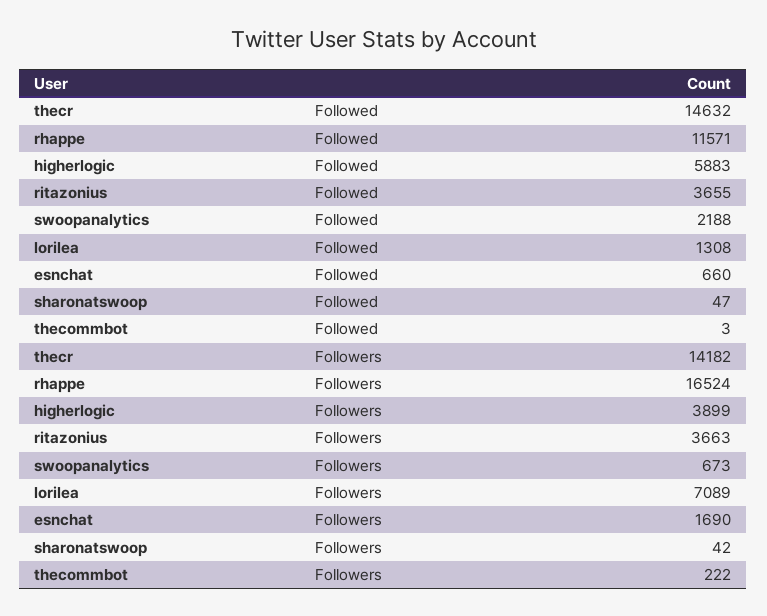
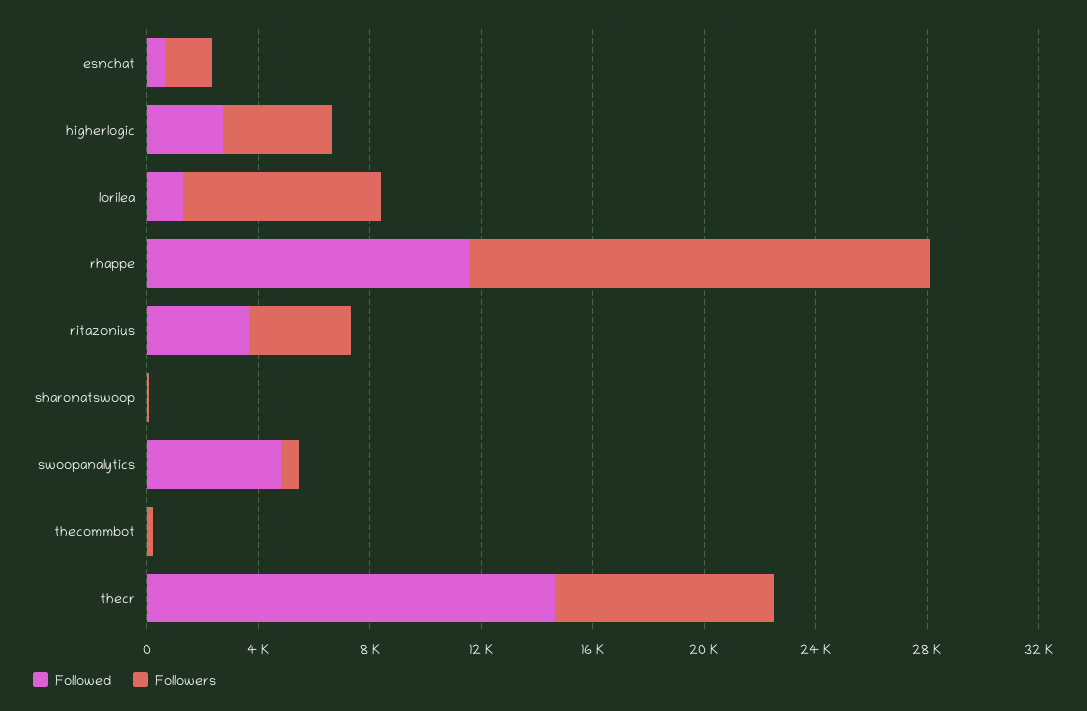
Followed, higherlogic: 5883 -> 3000
Followed, swoopanalytics: 2188 -> 5000
Followers, thecr: 14182 -> 8000

